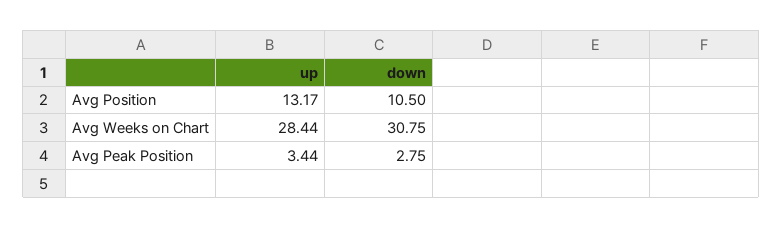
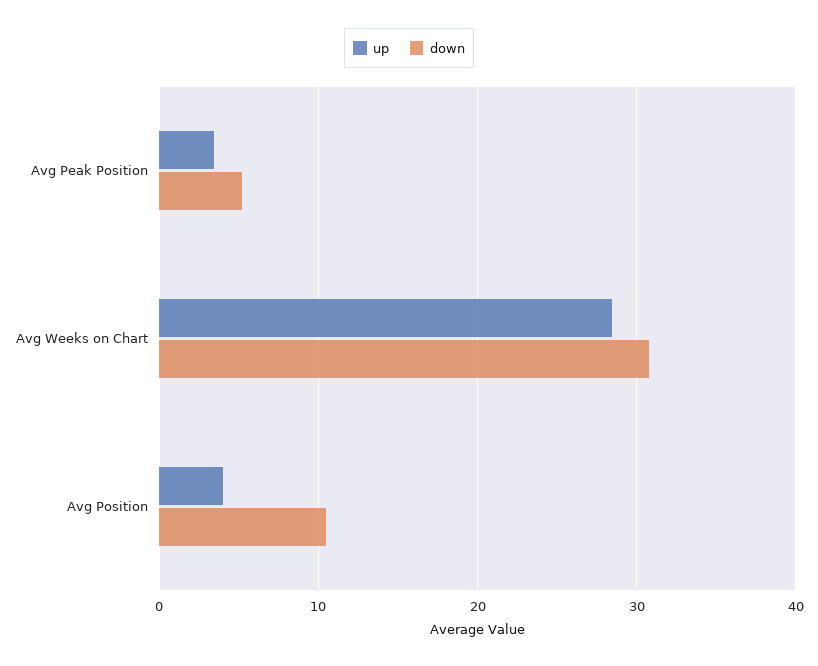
up, Avg Position: 13.17 -> 4
down, Avg Peak Position: 2.75 -> 5

